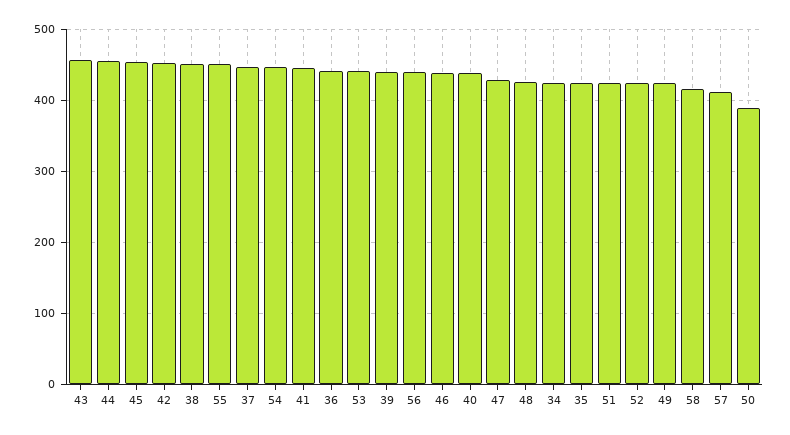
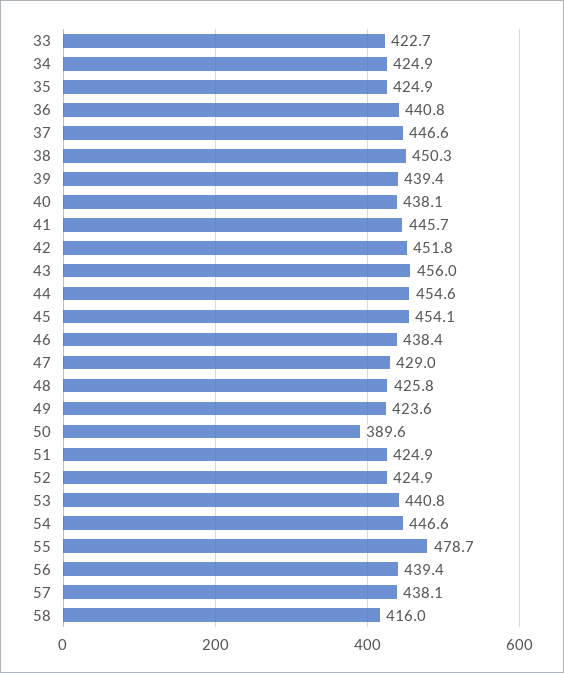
55: 450 -> 478.7
57: 410 -> 438.1
33: none -> 422.7

